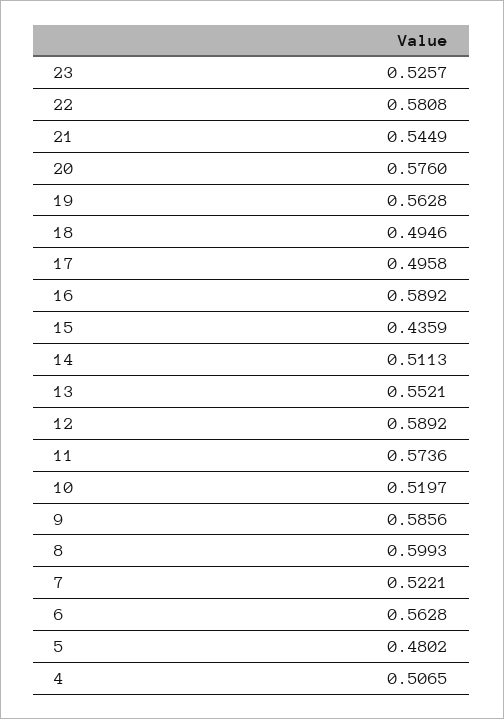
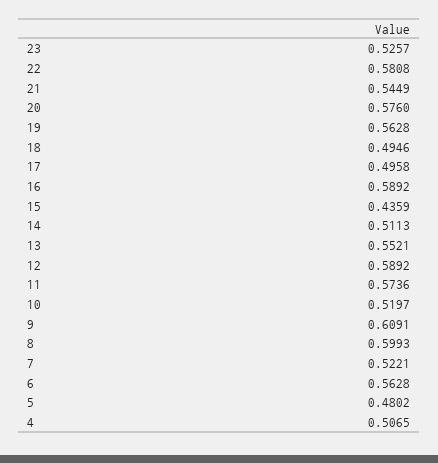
9: 0.5856 -> 0.6091

